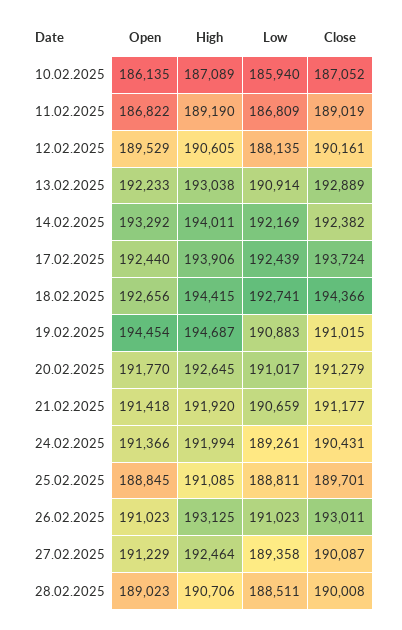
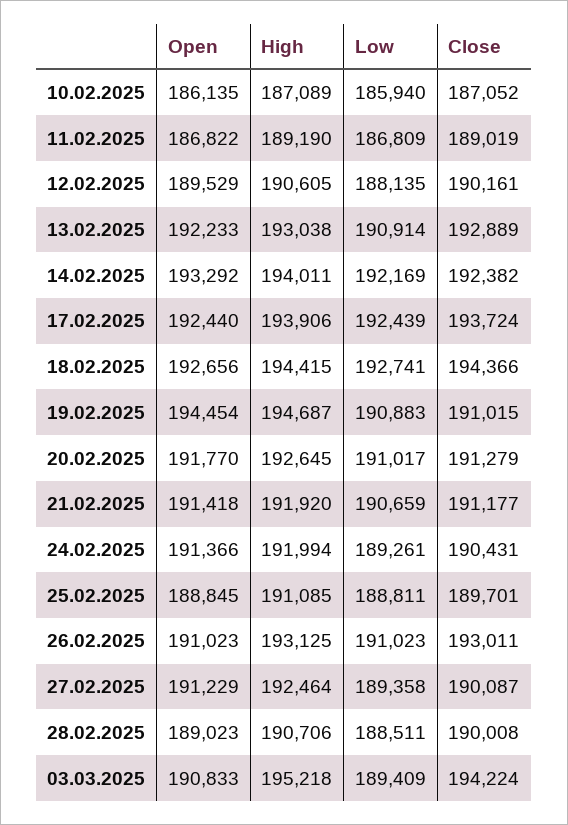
Open, 03.03.2025: none -> 190833
High, 03.03.2025: none -> 195218
Low, 03.03.2025: none -> 189409
Close, 03.03.2025: none -> 194224

